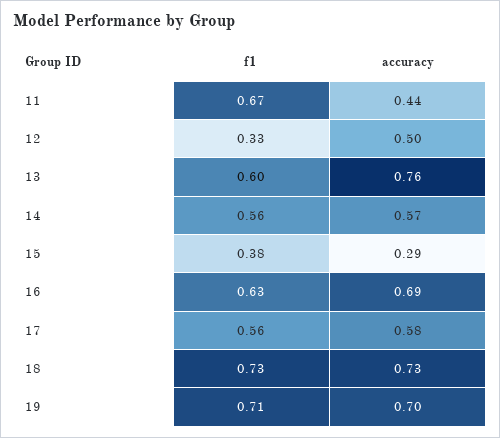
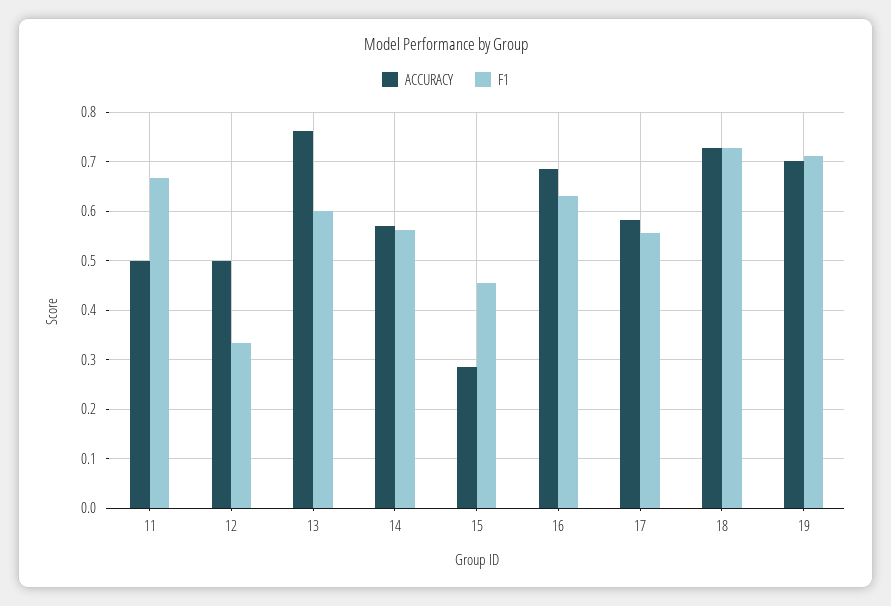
accuracy, 11: 0.44 -> 0.5
f1, 15: 0.38 -> 0.46

